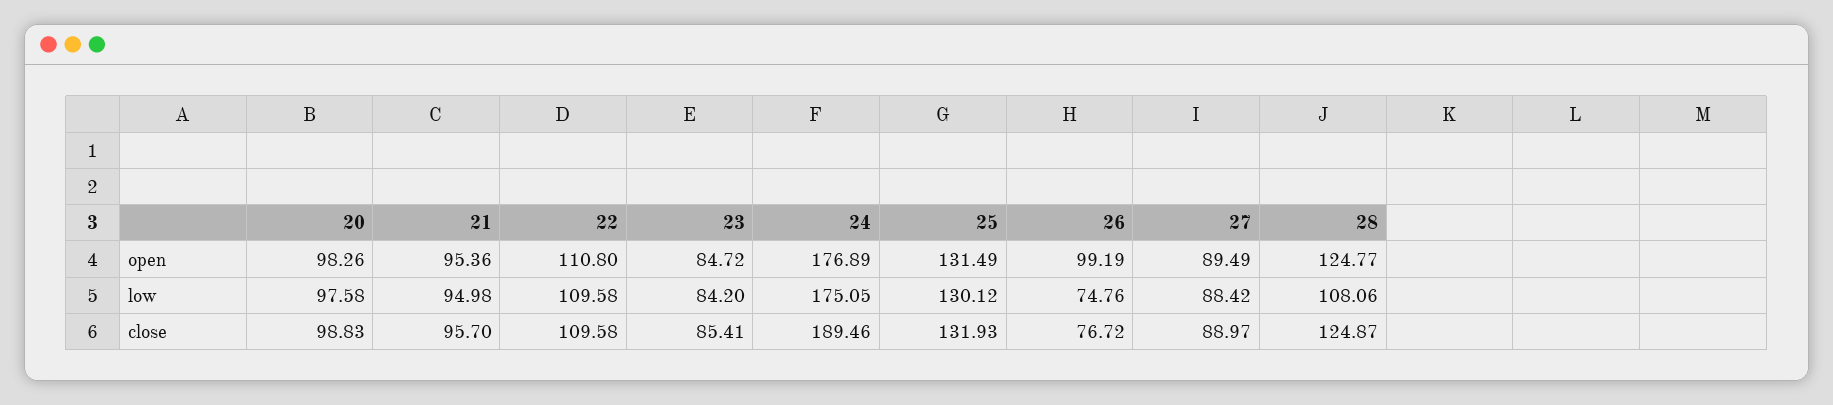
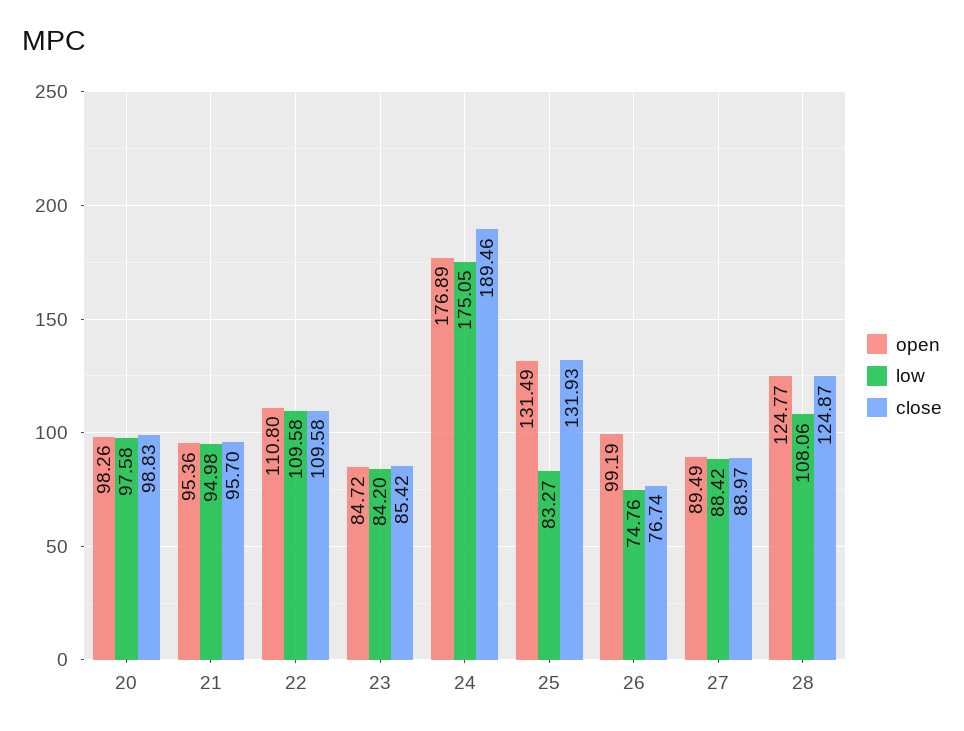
low, 25: 130.12 -> 83.27
close, 23: 85.41 -> 85.42
close, 26: 76.72 -> 76.74

